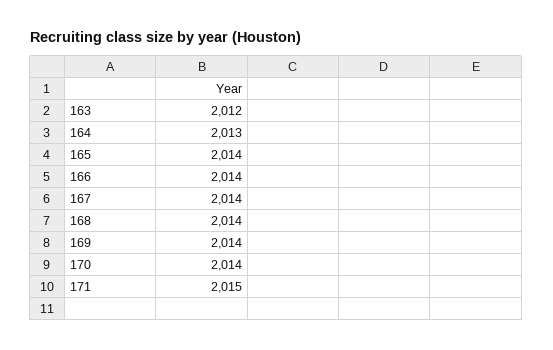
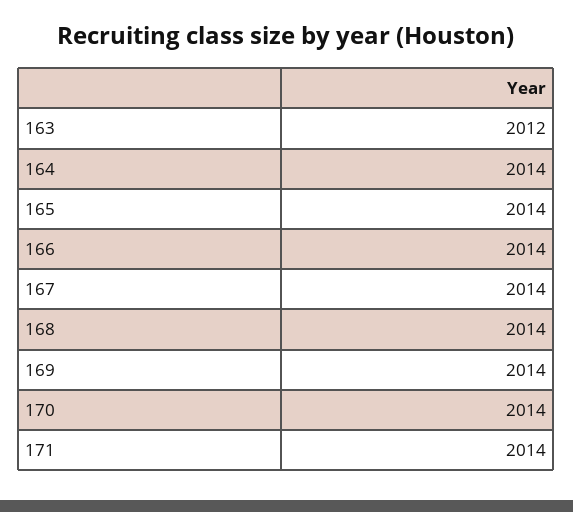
164: 2013 -> 2014
171: 2015 -> 2014

